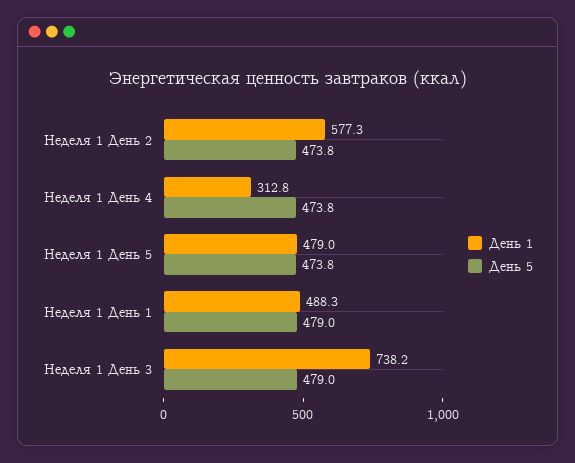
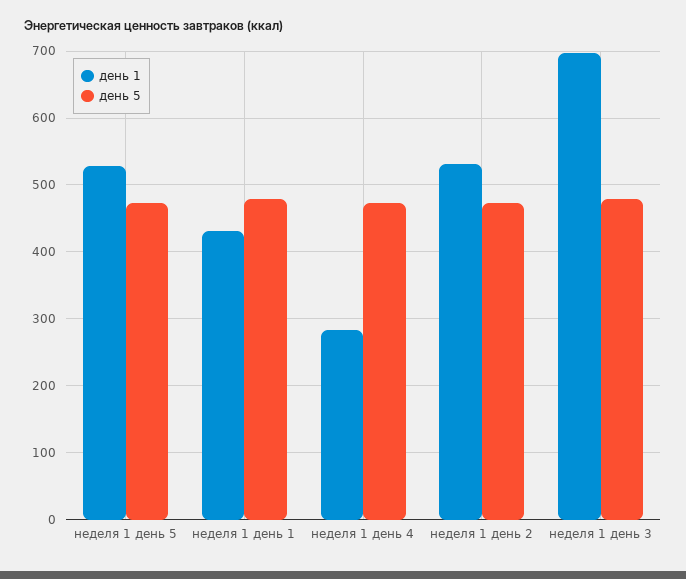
День 1, Неделя 1 День 2: 577.3 -> 530
День 1, Неделя 1 День 4: 312.8 -> 280
День 1, Неделя 1 День 5: 479 -> 530
День 1, Неделя 1 День 1: 488.3 -> 430
День 1, Неделя 1 День 3: 738.2 -> 700

